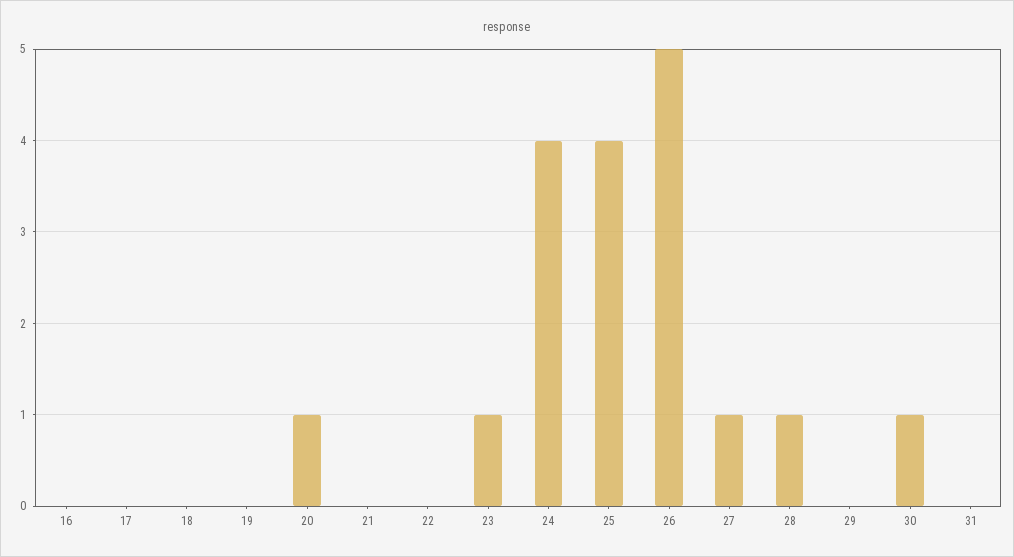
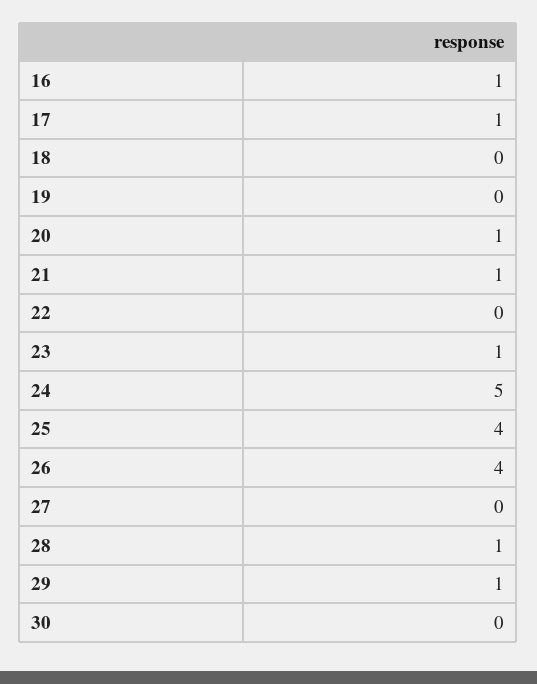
16: 0 -> 1
17: 0 -> 1
21: 0 -> 1
24: 4 -> 5
26: 5 -> 4
27: 1 -> 0
29: 0 -> 1
30: 1 -> 0
31: 0 -> none

